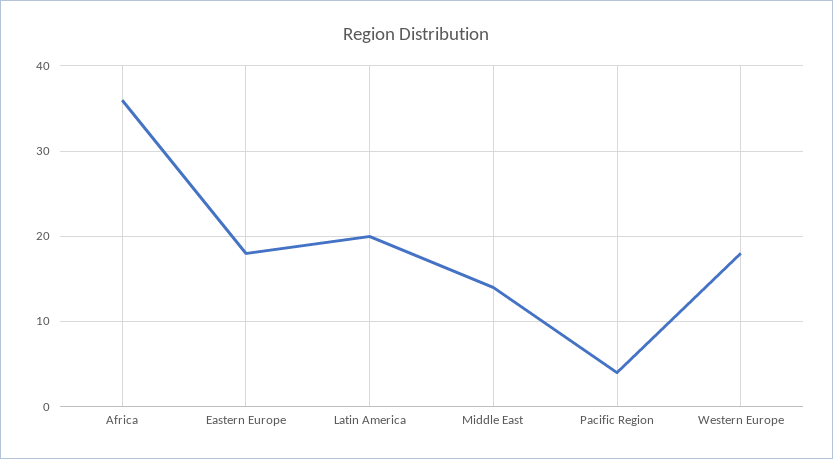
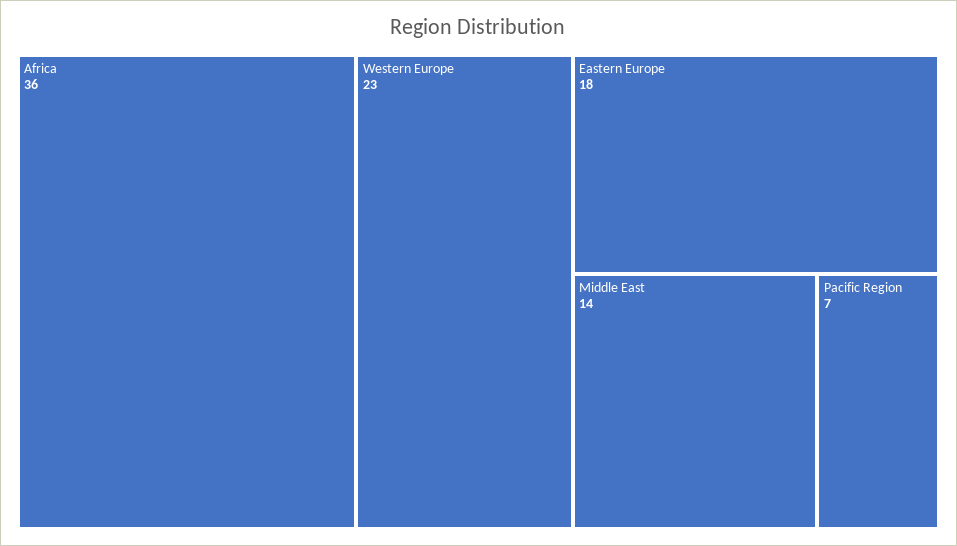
Latin America: 20 -> none
Pacific Region: 4 -> 7
Western Europe: 18 -> 23

